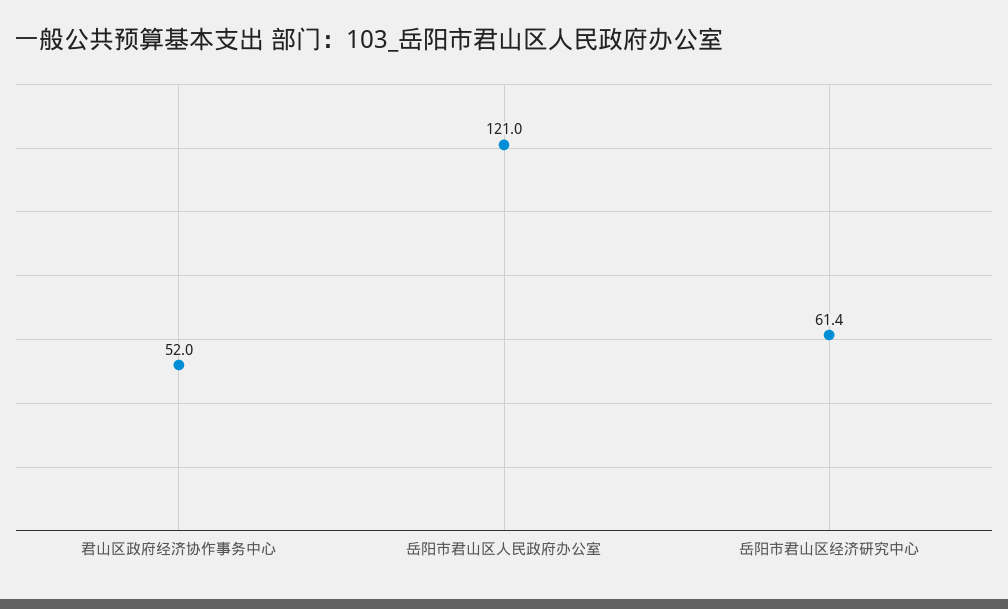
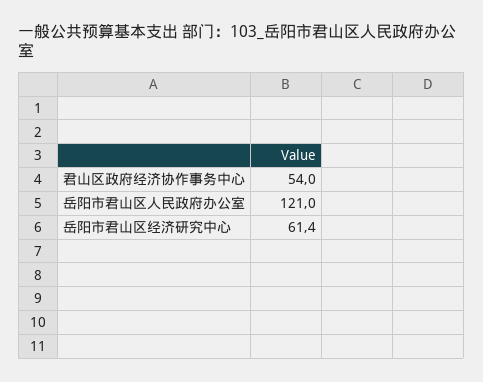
君山区政府经济协作事务中心: 52 -> 54

